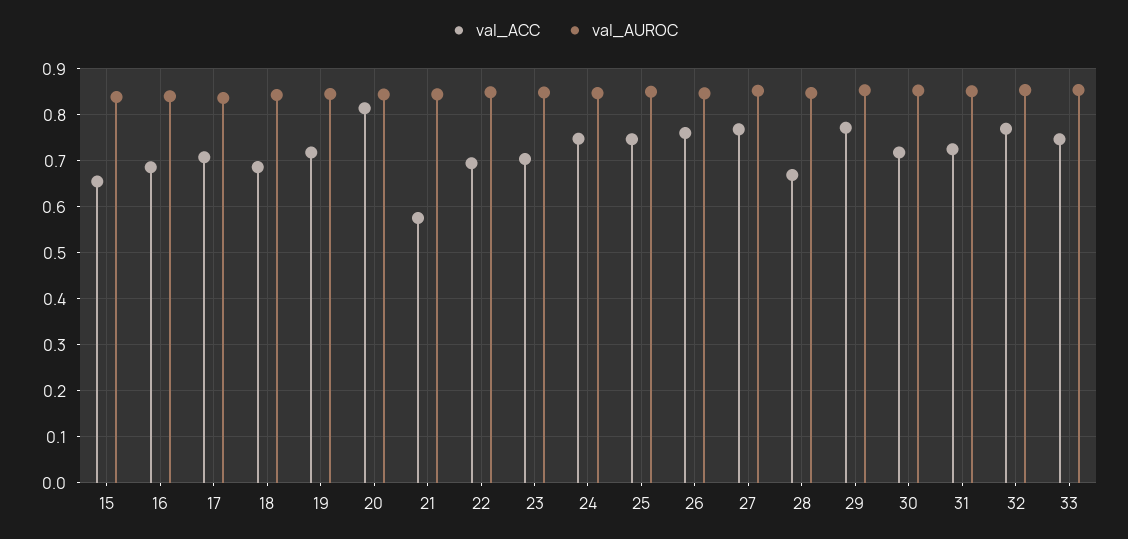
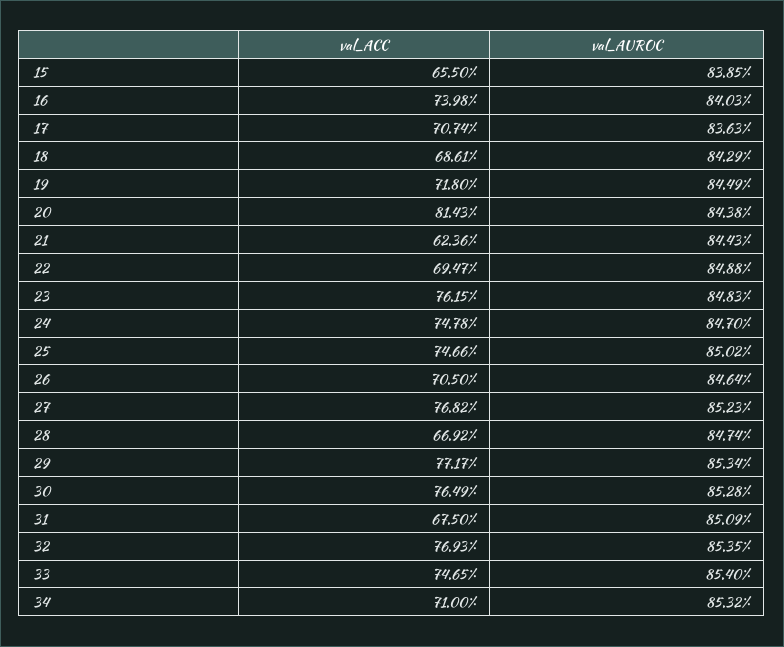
val_ACC, 16: 0.68 -> 0.7398
val_ACC, 21: 0.58 -> 0.6236
val_ACC, 23: 0.7 -> 0.7615
val_ACC, 26: 0.76 -> 0.705
val_ACC, 30: 0.72 -> 0.7649
val_ACC, 31: 0.72 -> 0.675
val_ACC, 34: none -> 0.71
val_AUROC, 34: none -> 0.8532

